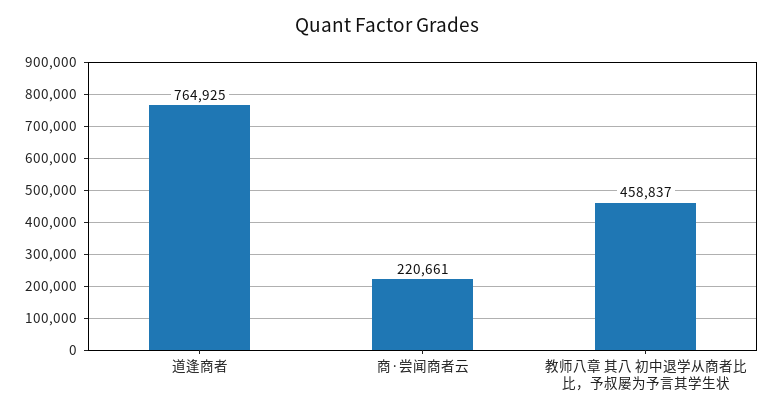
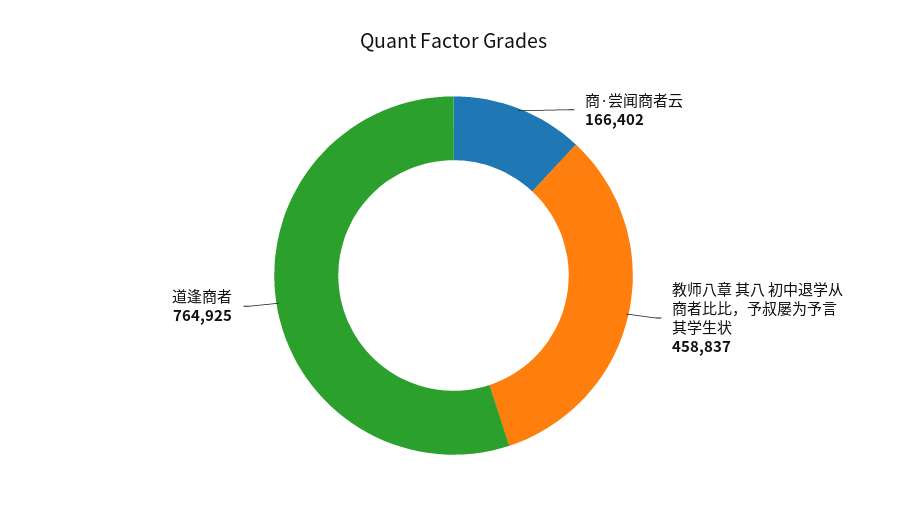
商·尝闻商者云: 220661 -> 166402

